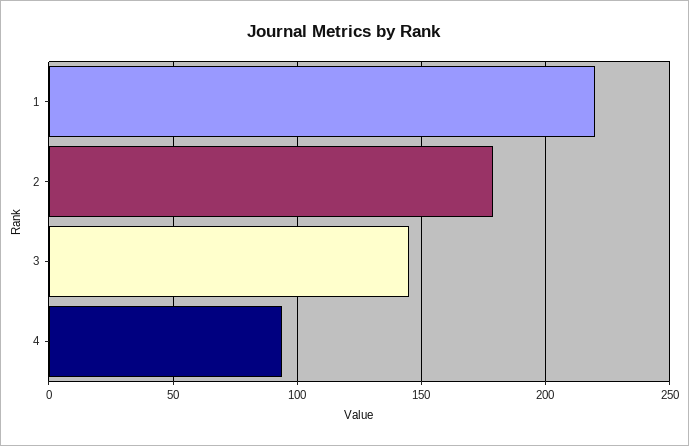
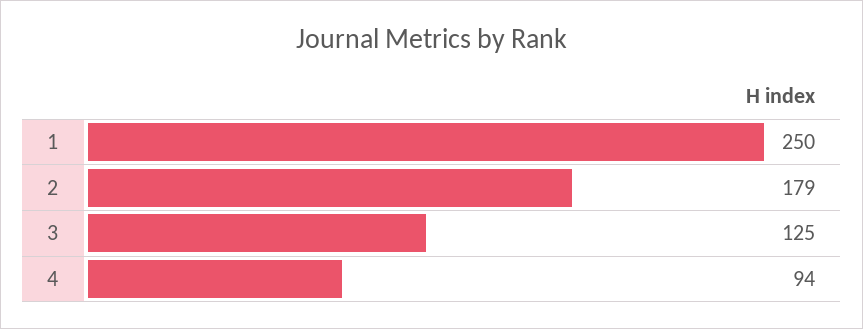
1: 220 -> 250
3: 145 -> 125

